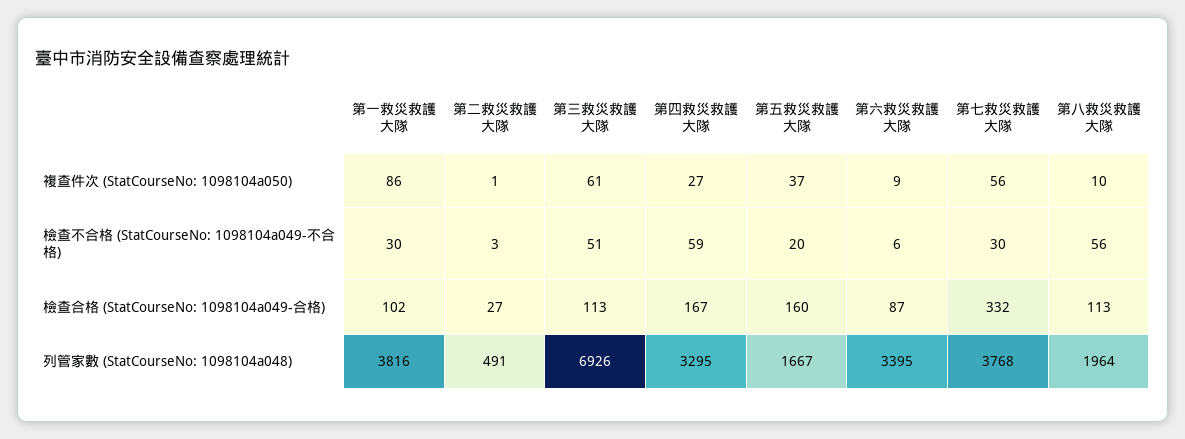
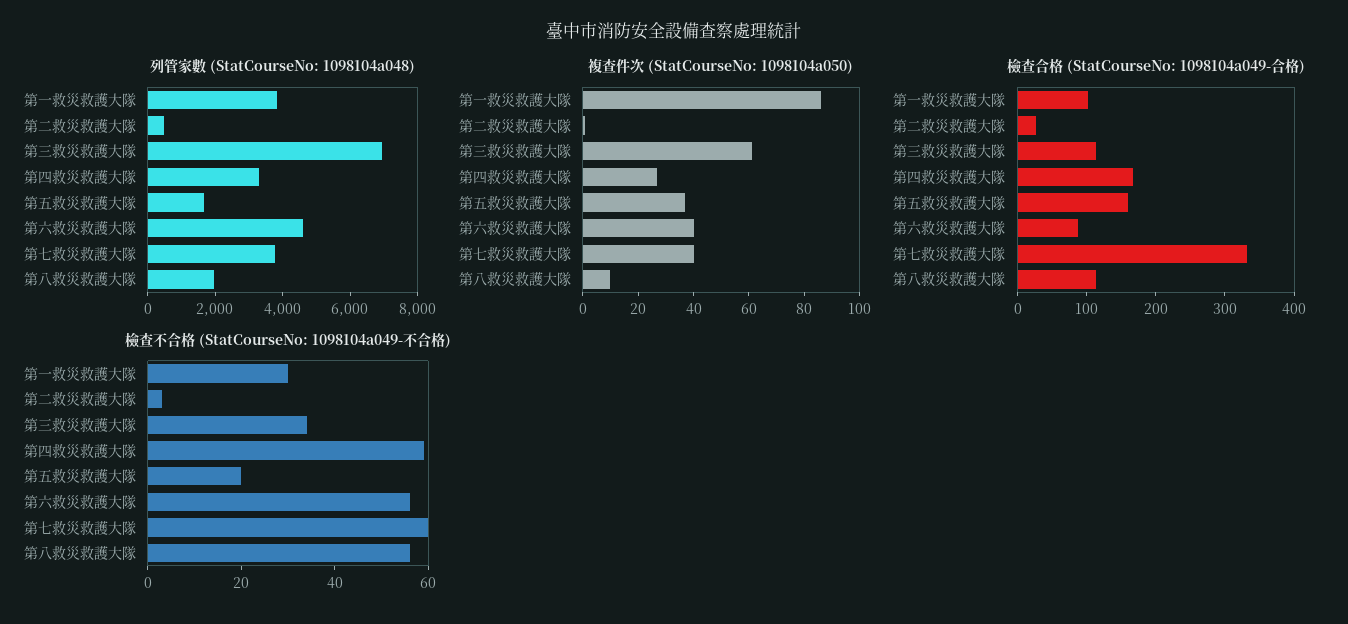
複查件次 (StatCourseNo: 1098104a050), 第六救災救護大隊: 9 -> 40
複查件次 (StatCourseNo: 1098104a050), 第七救災救護大隊: 56 -> 40
檢查不合格 (StatCourseNo: 1098104a049-不合格), 第三救災救護大隊: 51 -> 35
檢查不合格 (StatCourseNo: 1098104a049-不合格), 第六救災救護大隊: 6 -> 55
檢查不合格 (StatCourseNo: 1098104a049-不合格), 第七救災救護大隊: 30 -> 60
列管家數 (StatCourseNo: 1098104a048), 第六救災救護大隊: 3395 -> 4500

